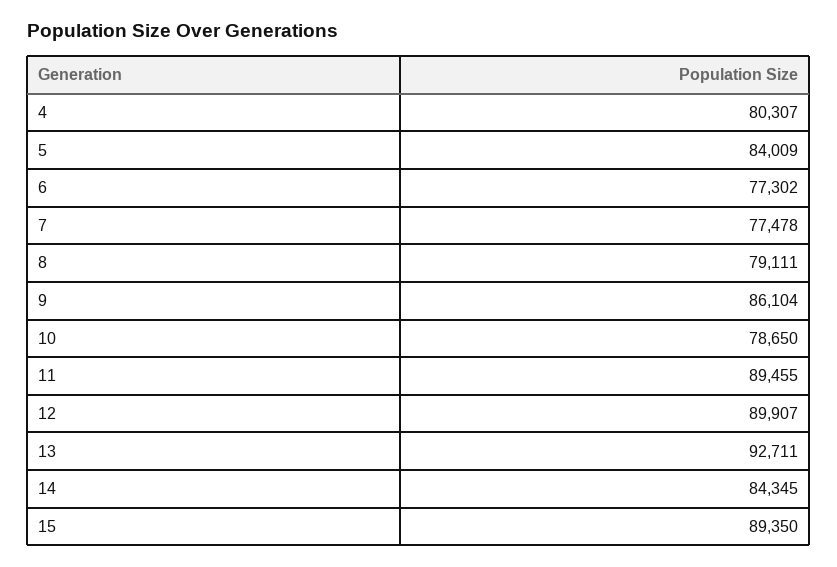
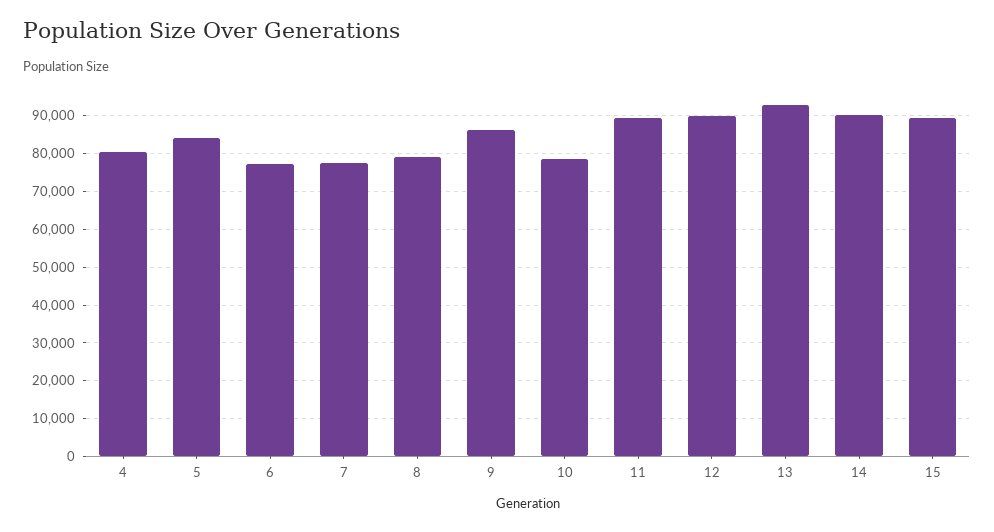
14: 84345 -> 90000

